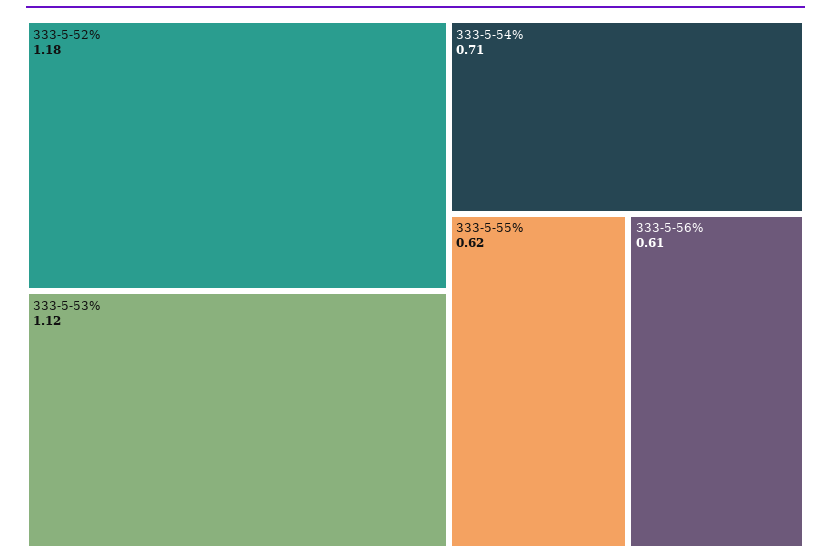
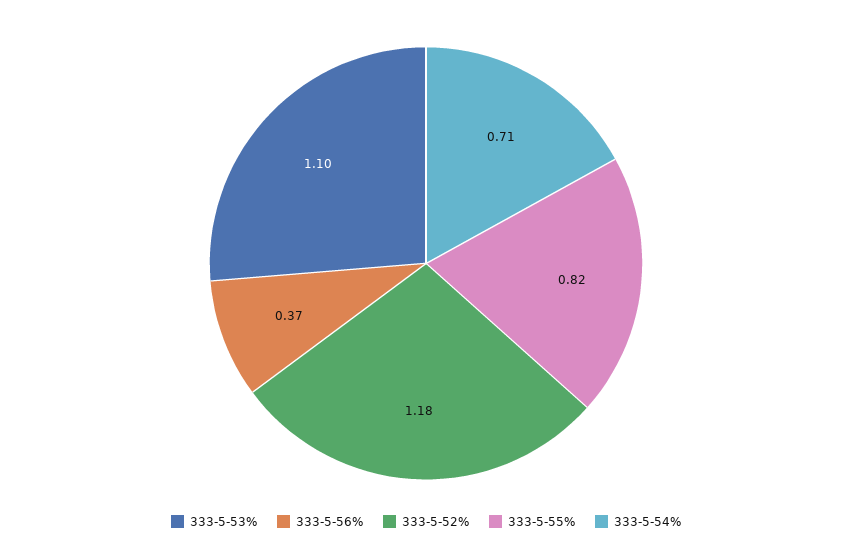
333-5-53%: 1.12 -> 1.1
333-5-55%: 0.62 -> 0.82
333-5-56%: 0.61 -> 0.37

